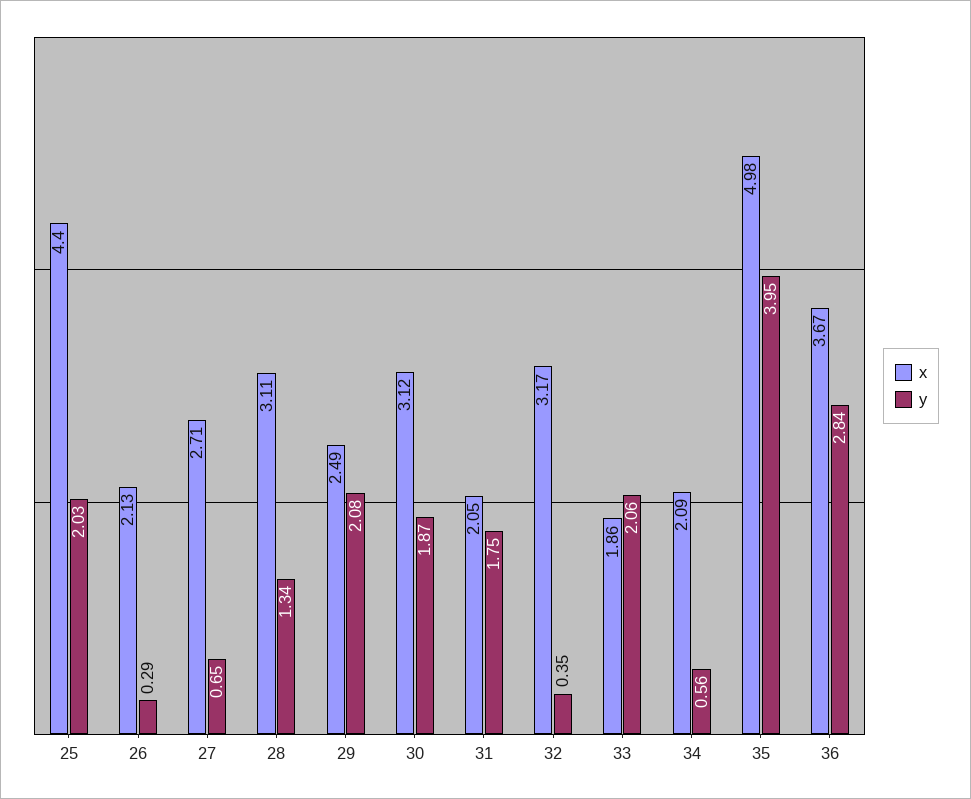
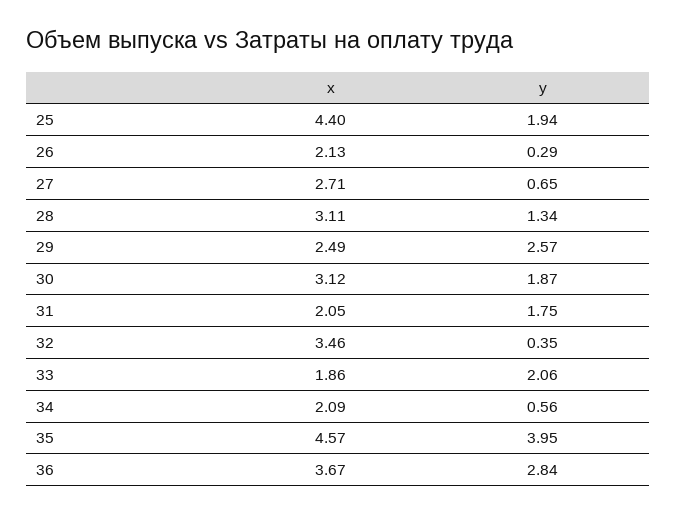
y, 25: 2.03 -> 1.94
y, 29: 2.08 -> 2.57
x, 32: 3.17 -> 3.46
x, 35: 4.98 -> 4.57

